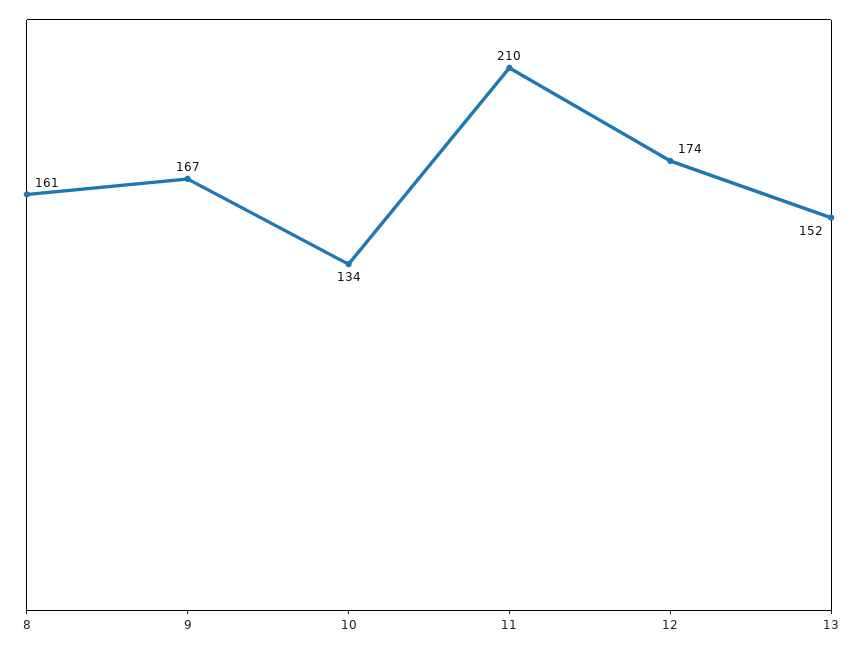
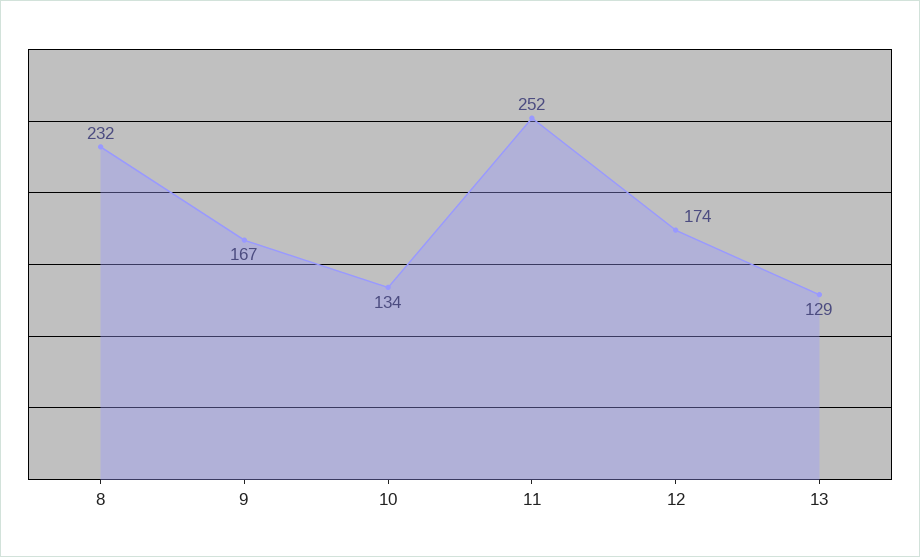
8: 161 -> 232
11: 210 -> 252
13: 152 -> 129

